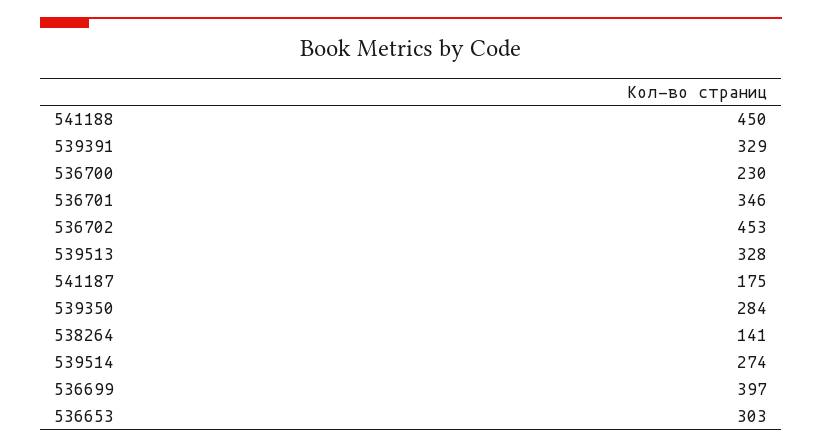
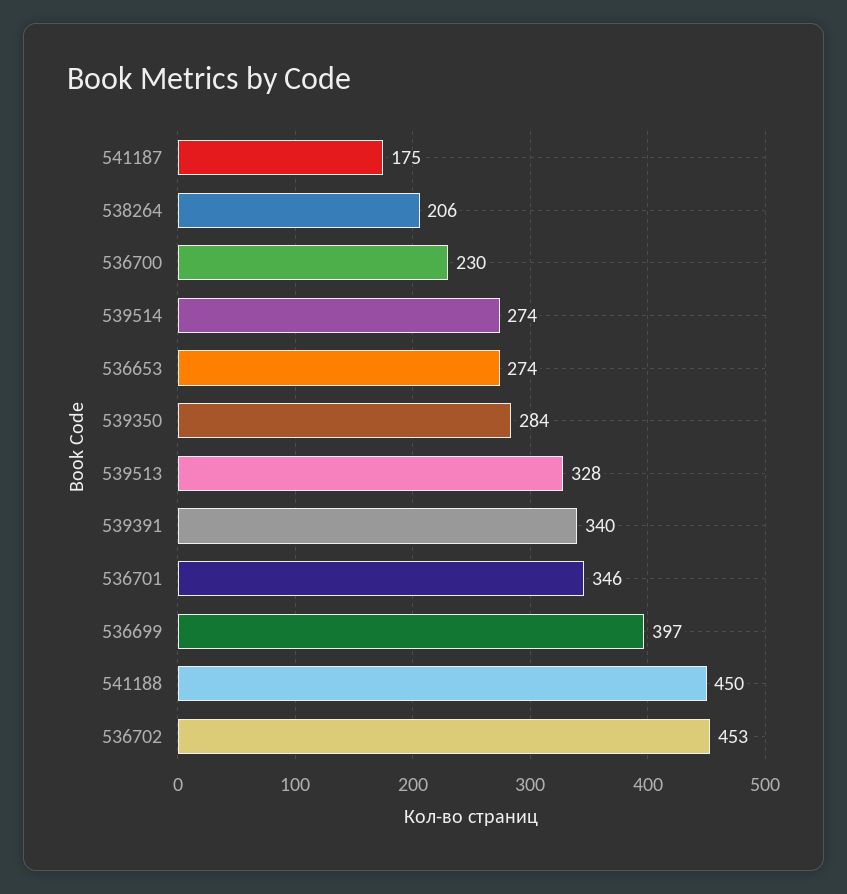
539391: 329 -> 340
538264: 141 -> 206
536653: 303 -> 274

